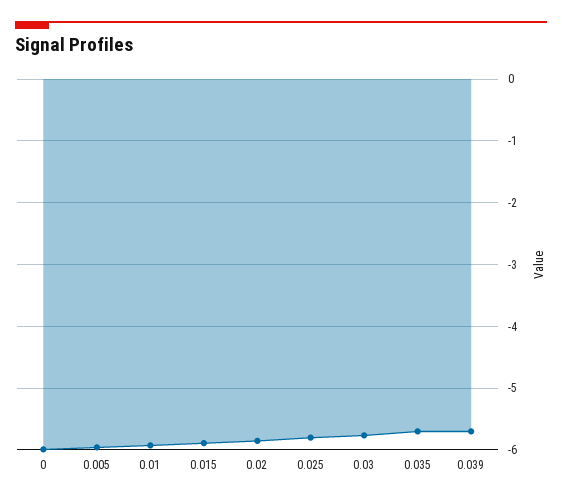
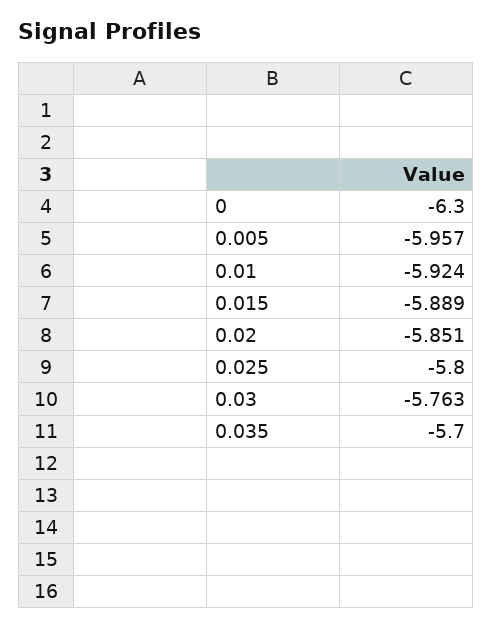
0: -6 -> -6.3
0.039: -5.7 -> none

